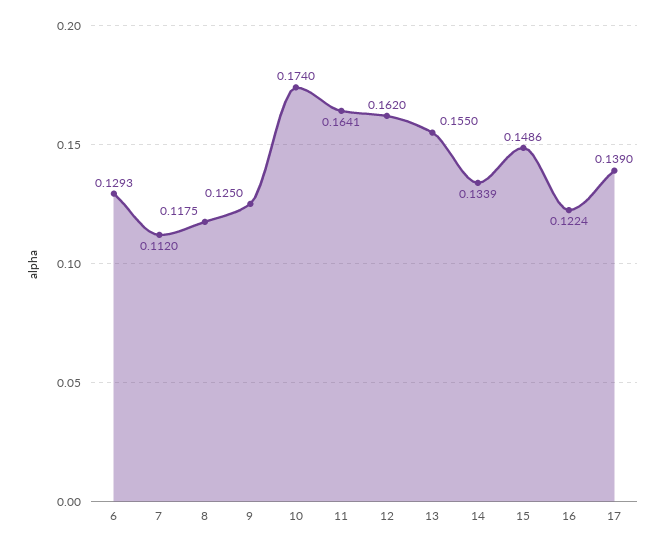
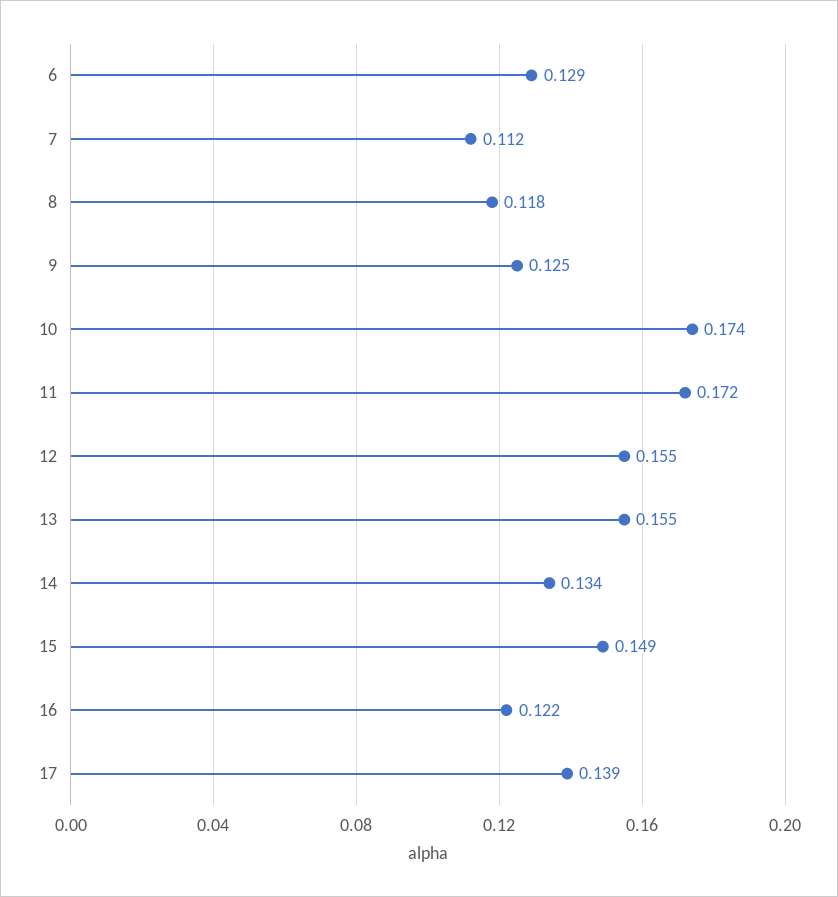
11: 0.1641 -> 0.172
12: 0.162 -> 0.155

